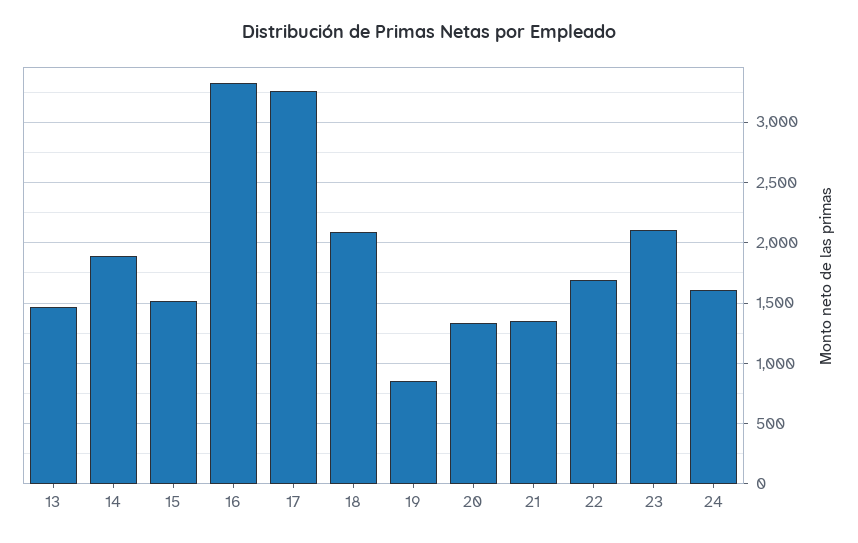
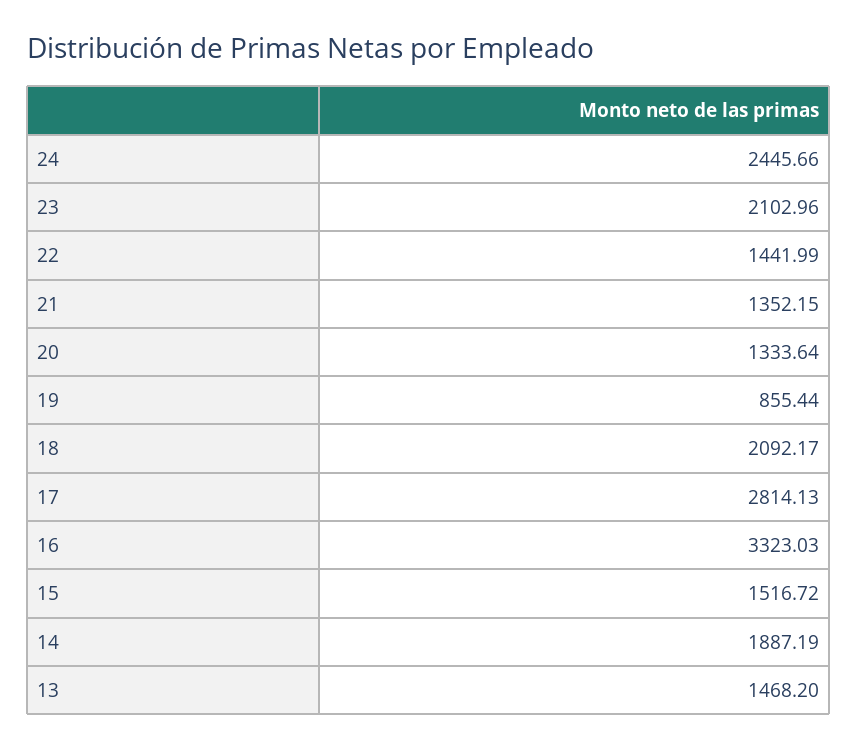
17: 3250 -> 2814.13
22: 1700 -> 1441.99
24: 1600 -> 2445.66

